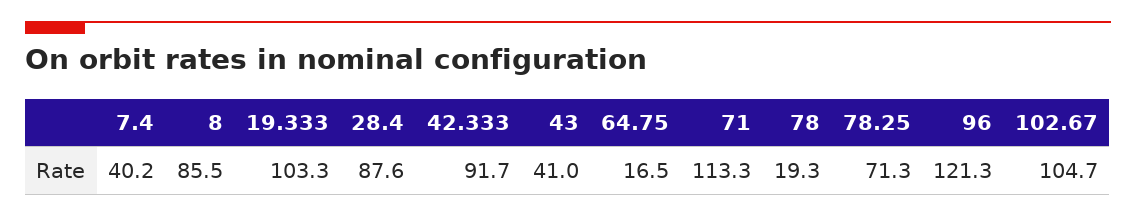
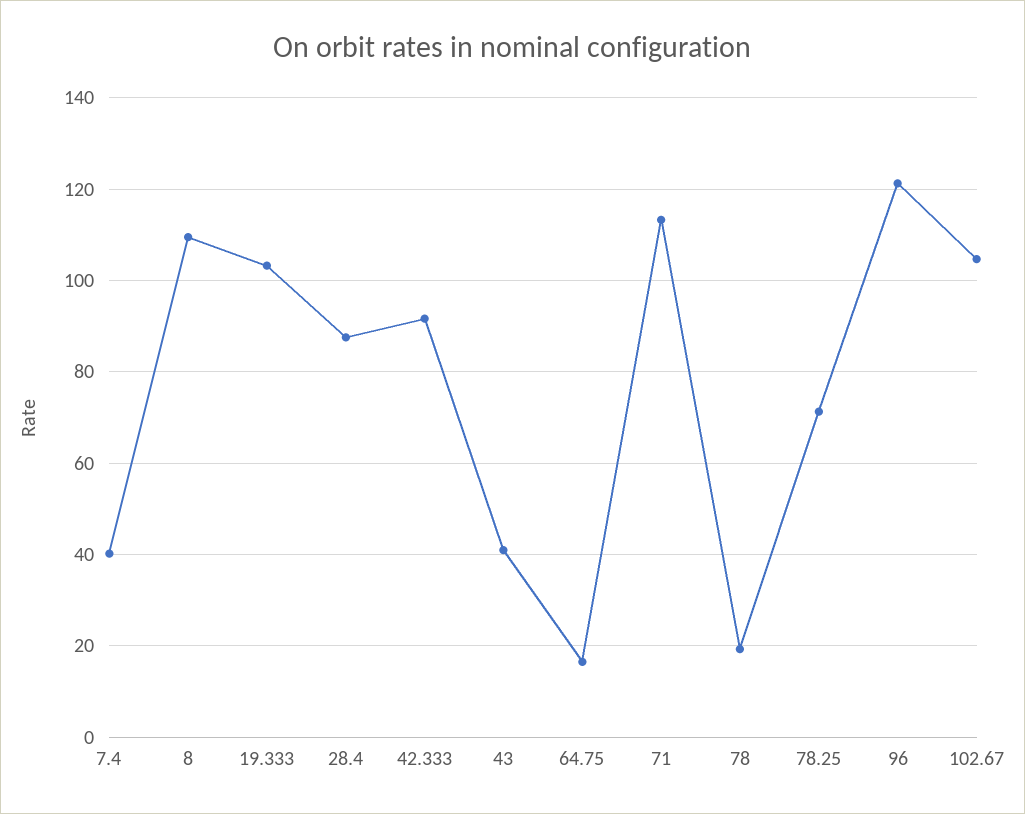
8: 85.5 -> 110

